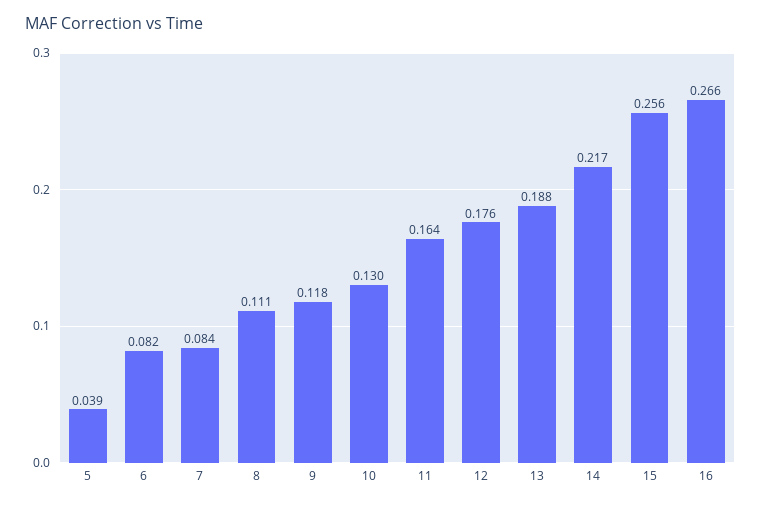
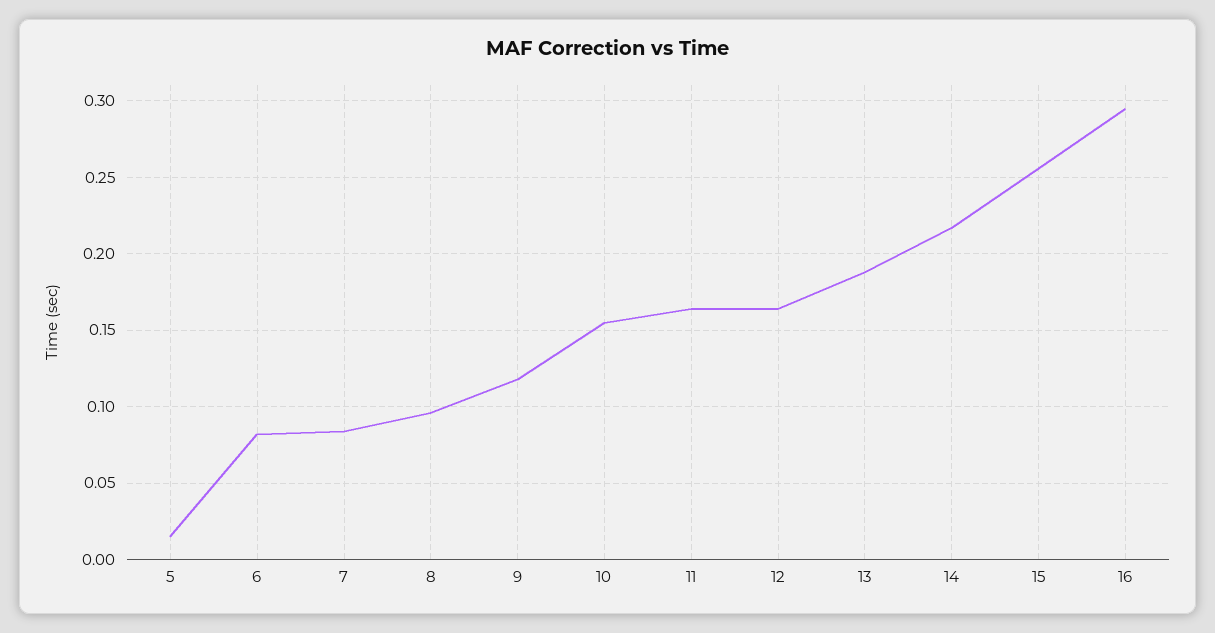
5: 0.039 -> 0.015
8: 0.111 -> 0.095
10: 0.13 -> 0.155
12: 0.176 -> 0.165
16: 0.266 -> 0.295

